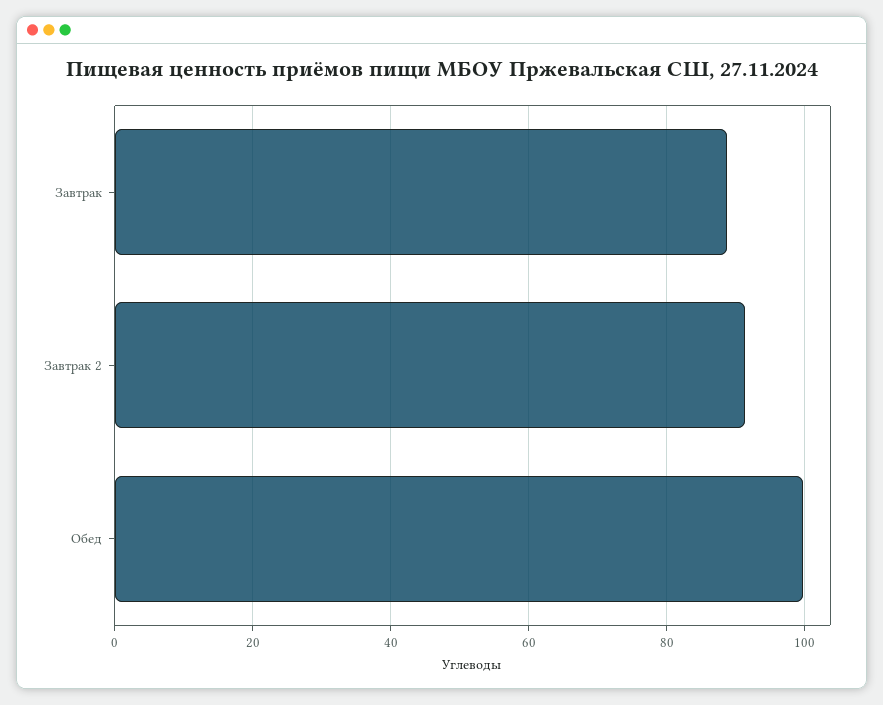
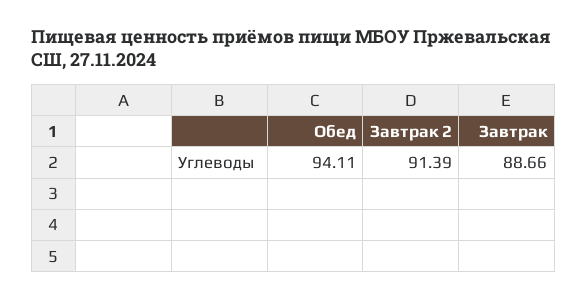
Обед: 100 -> 94.11

